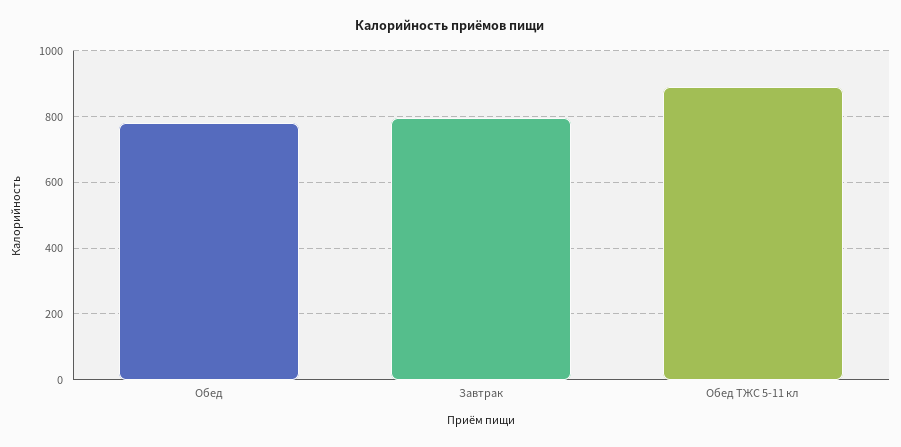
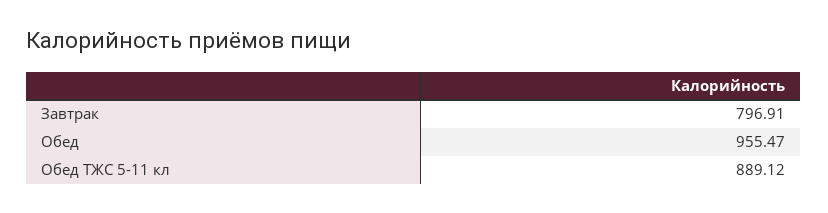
Обед: 780 -> 955.47

